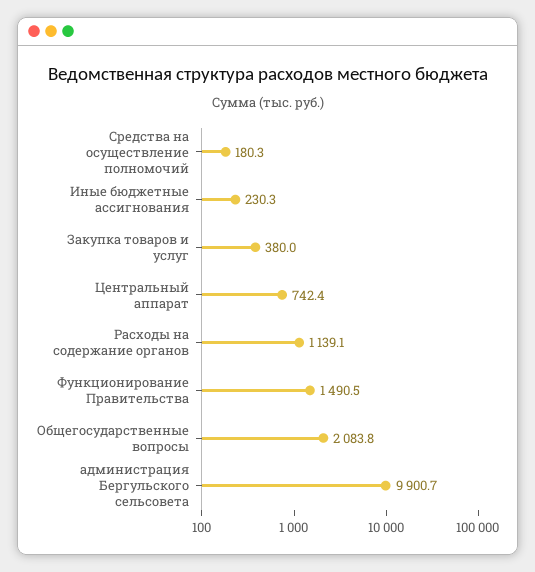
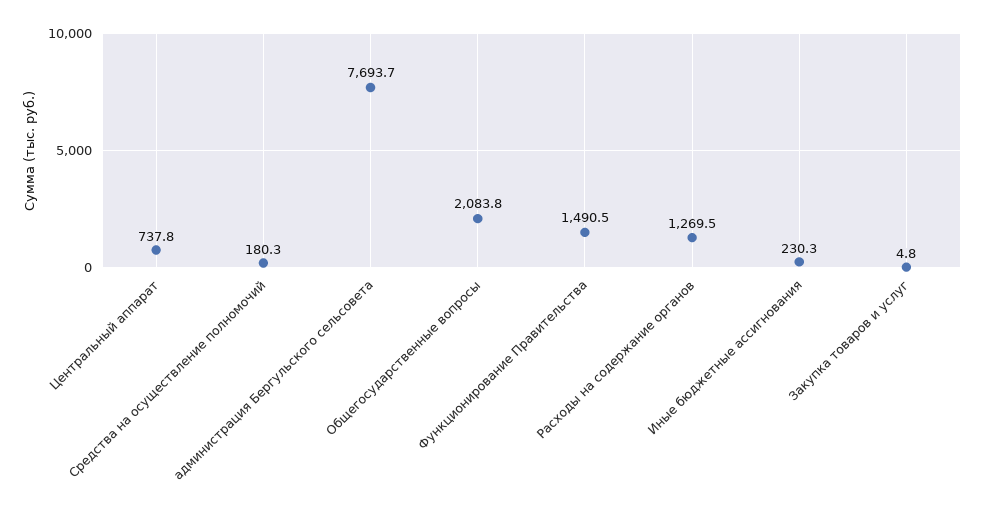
Закупка товаров и услуг: 380 -> 4.8
Центральный аппарат: 742.4 -> 737.8
Расходы на содержание органов: 1139.1 -> 1269.5
администрация Бергульского сельсовета: 9900.7 -> 7693.7

